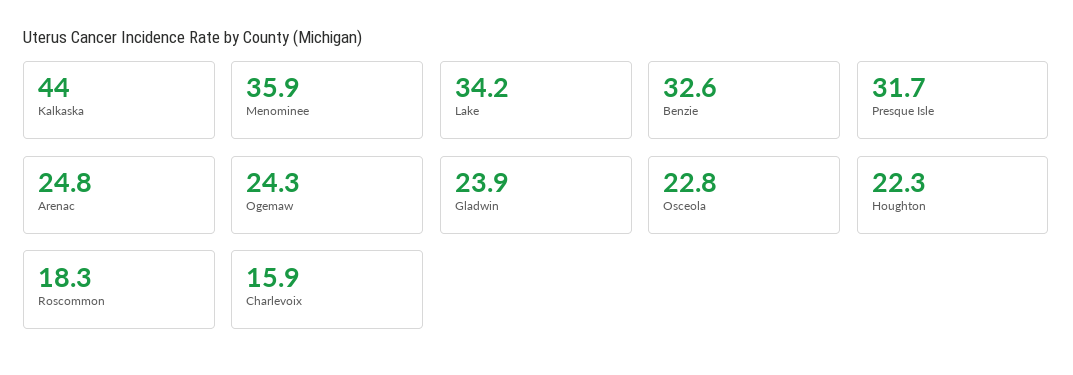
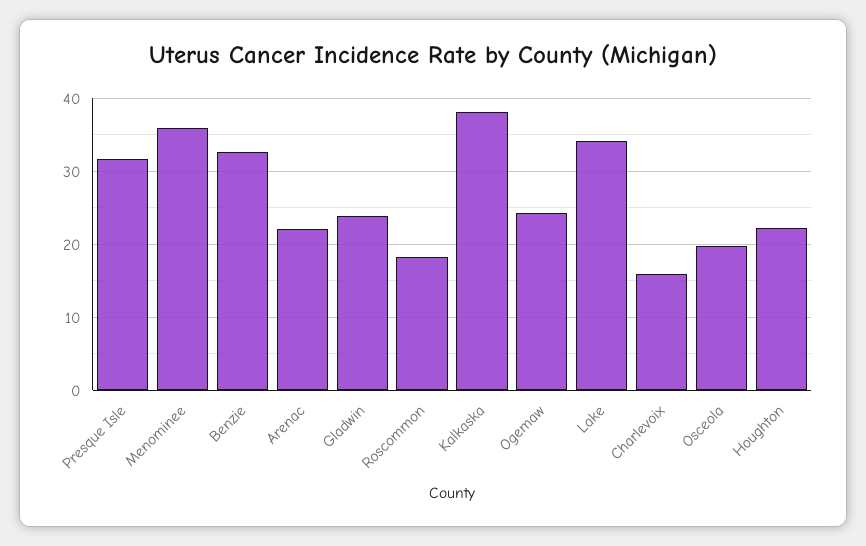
Kalkaska: 44 -> 38
Arenac: 24.8 -> 22
Osceola: 22.8 -> 20

